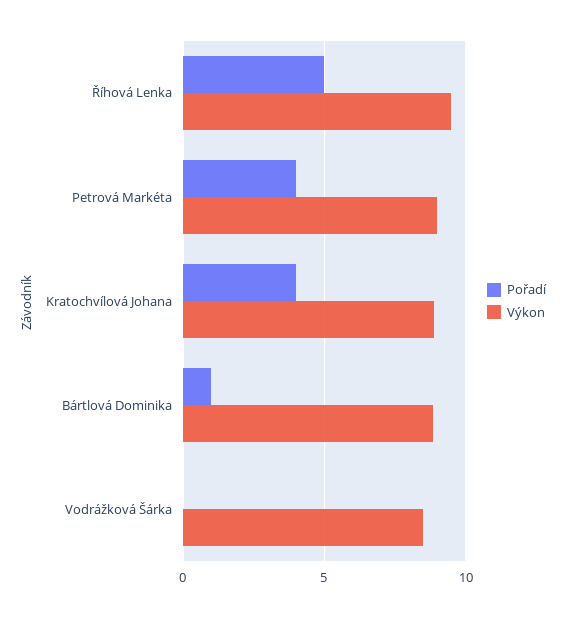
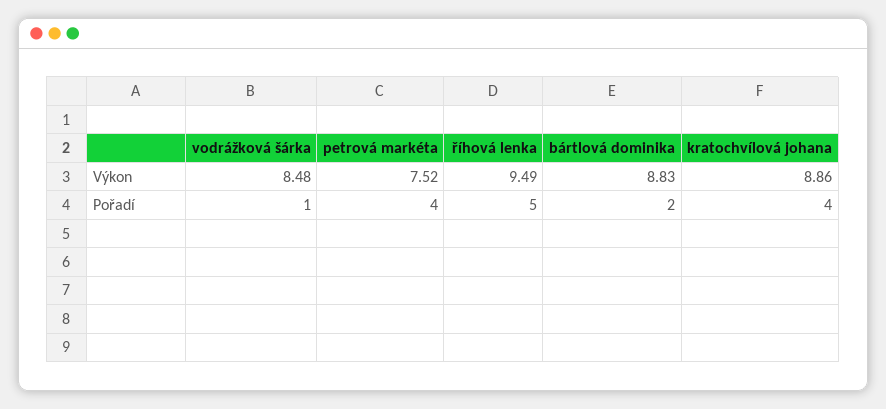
Výkon, Petrová Markéta: 9 -> 7.52
Pořadí, Bártlová Dominika: 1 -> 2
Pořadí, Vodrážková Šárka: 0 -> 1

